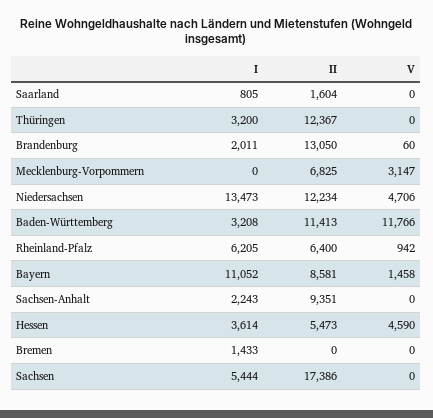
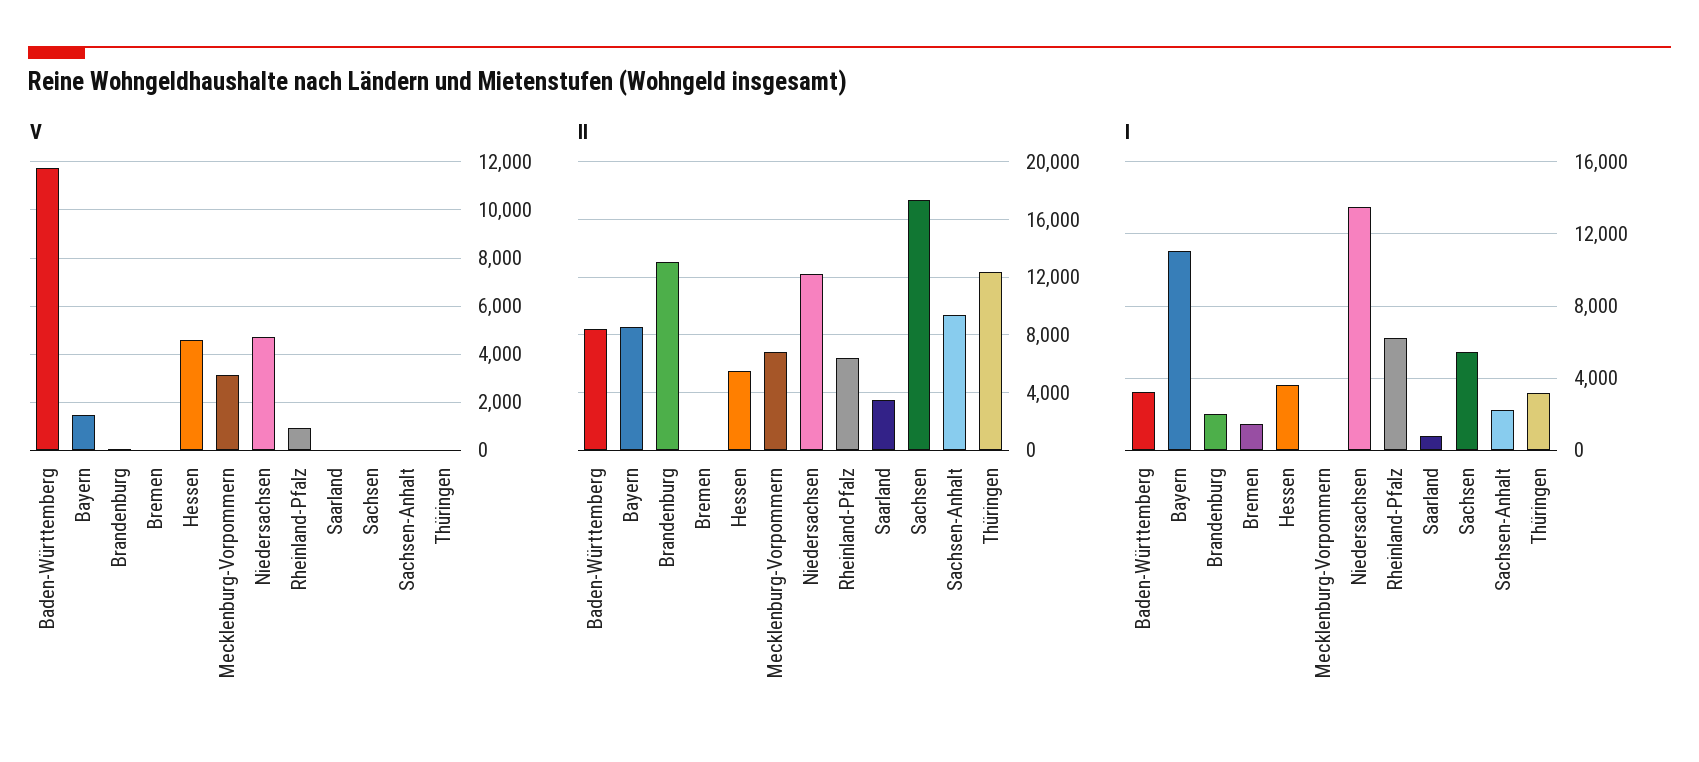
II, Saarland: 1604 -> 3500
II, Baden-Württemberg: 11413 -> 8500

